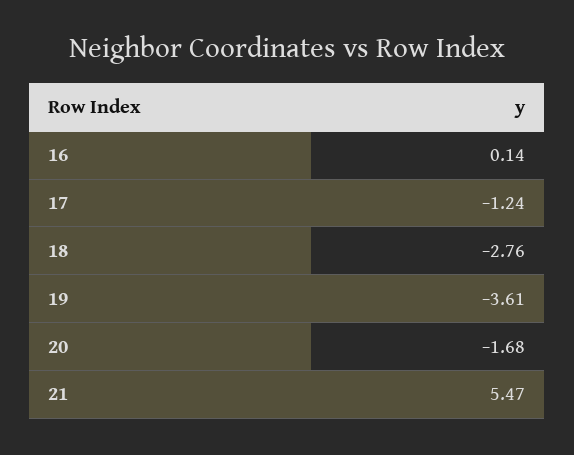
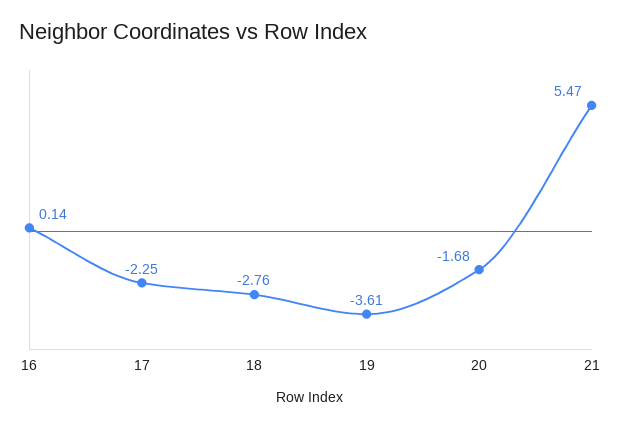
17: -1.24 -> -2.25

